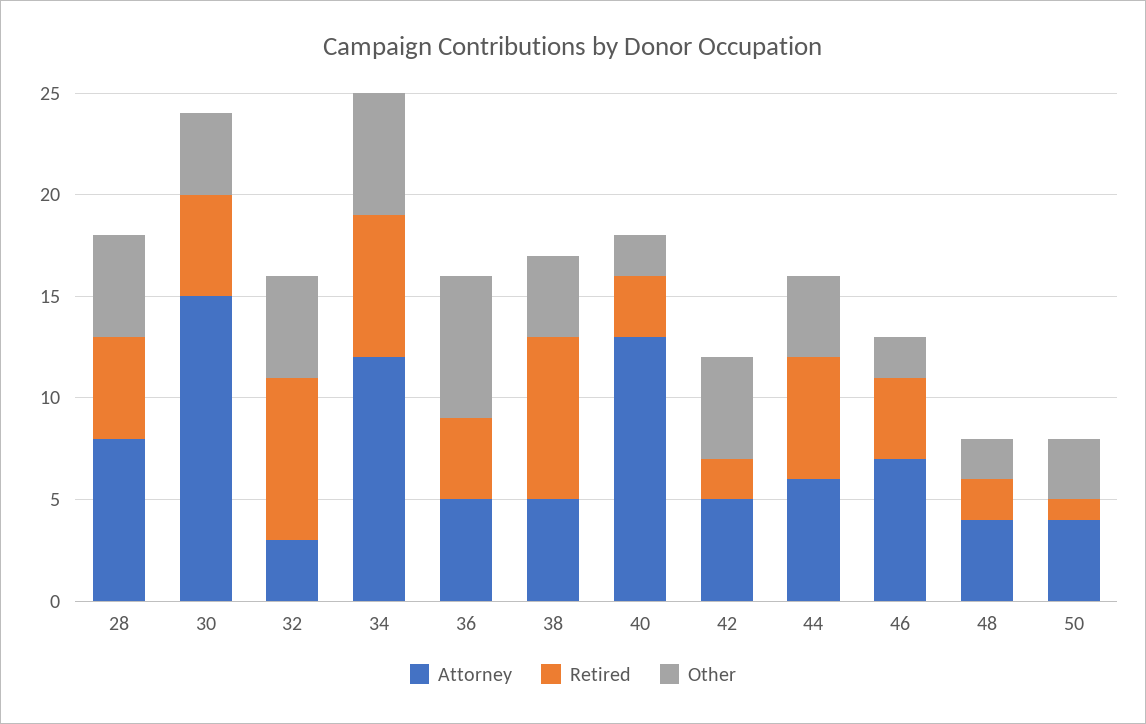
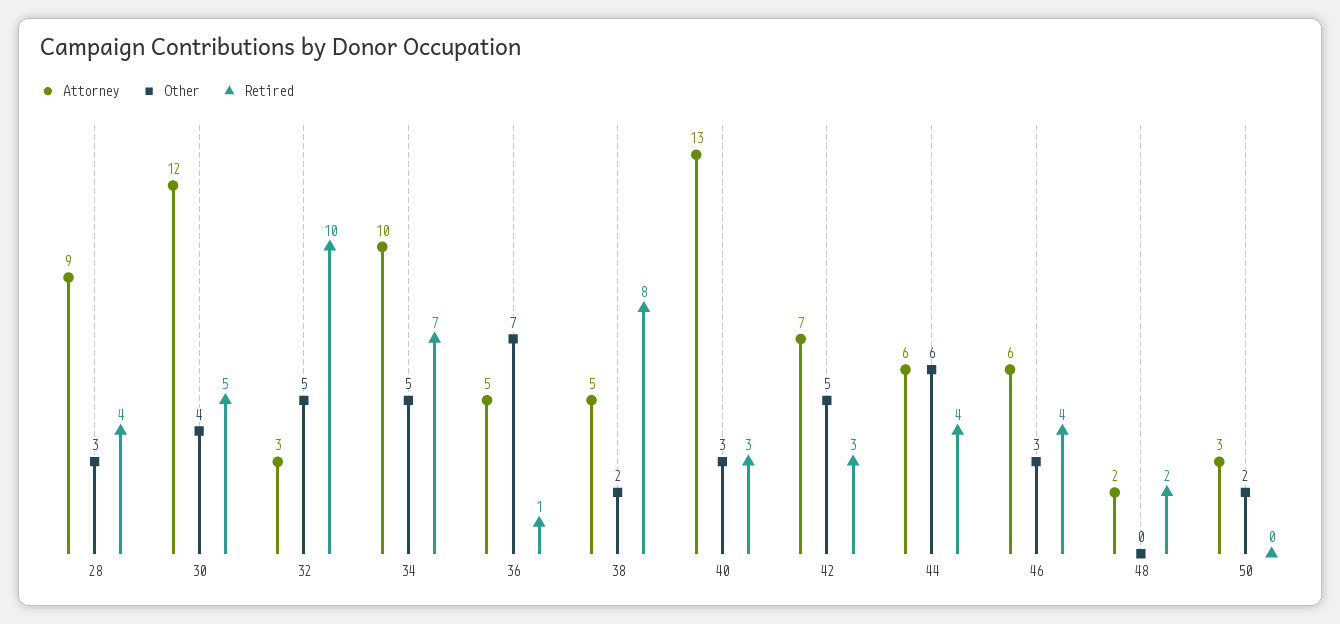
Attorney, 28: 8 -> 9
Retired, 28: 5 -> 4
Other, 28: 5 -> 3
Attorney, 30: 15 -> 12
Retired, 32: 8 -> 10
Attorney, 34: 12 -> 10
Other, 34: 6 -> 5
Retired, 36: 4 -> 1
Other, 38: 4 -> 2
Other, 40: 2 -> 3
Attorney, 42: 5 -> 7
Retired, 42: 2 -> 3
Retired, 44: 6 -> 4
Other, 44: 4 -> 6
Attorney, 46: 7 -> 6
Other, 46: 2 -> 3
Attorney, 48: 4 -> 2
Other, 48: 2 -> 0
Attorney, 50: 4 -> 3
Retired, 50: 1 -> 0
Other, 50: 3 -> 2

